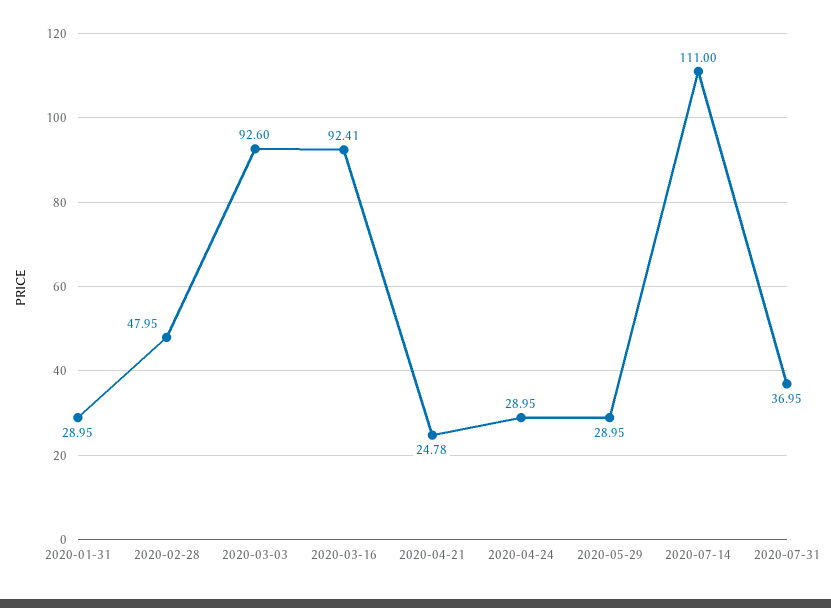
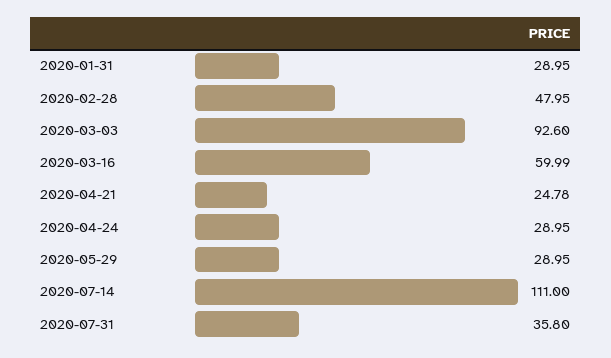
2020-03-16: 92.41 -> 59.99
2020-07-31: 36.95 -> 35.8

